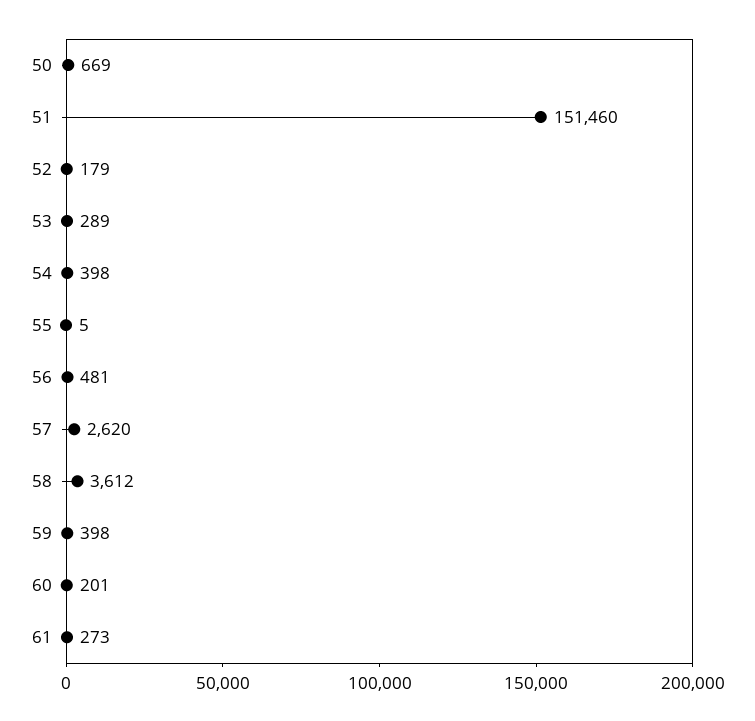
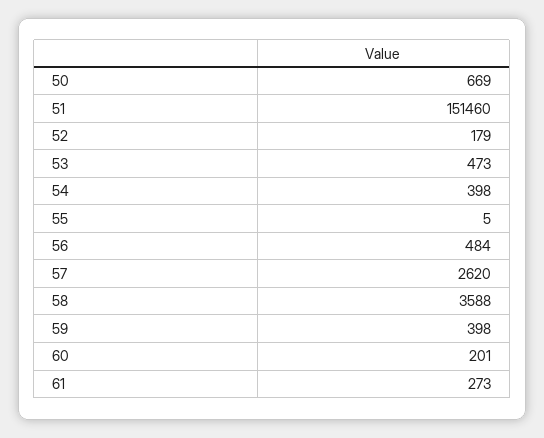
53: 289 -> 473
56: 481 -> 484
58: 3612 -> 3588

